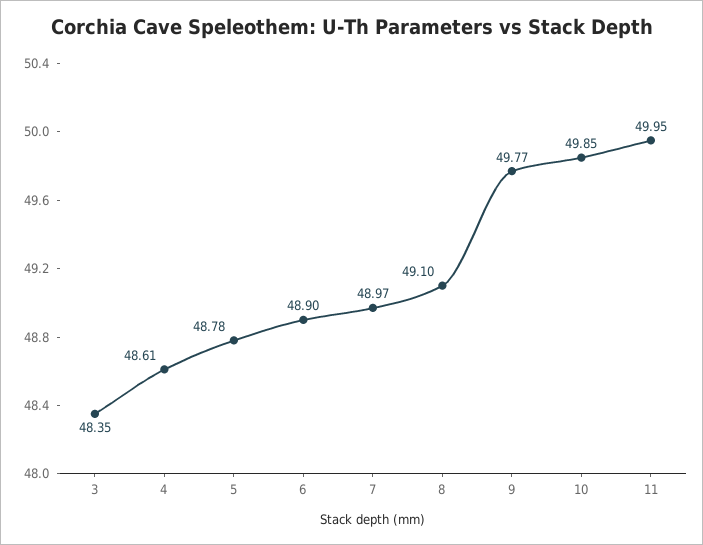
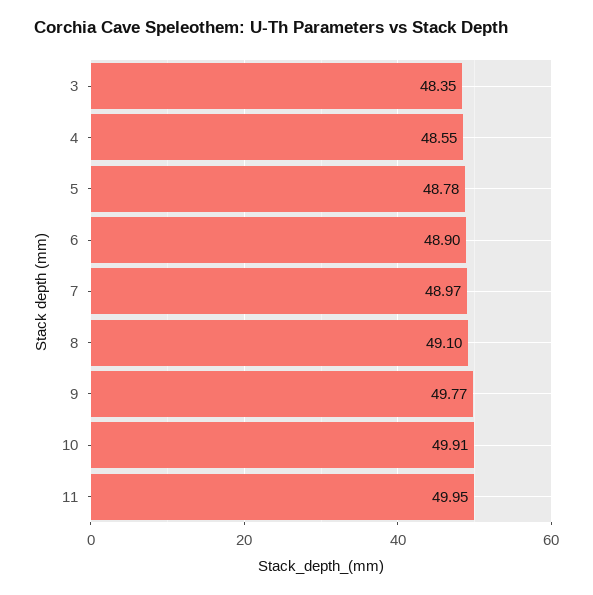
4: 48.61 -> 48.55
10: 49.85 -> 49.91

